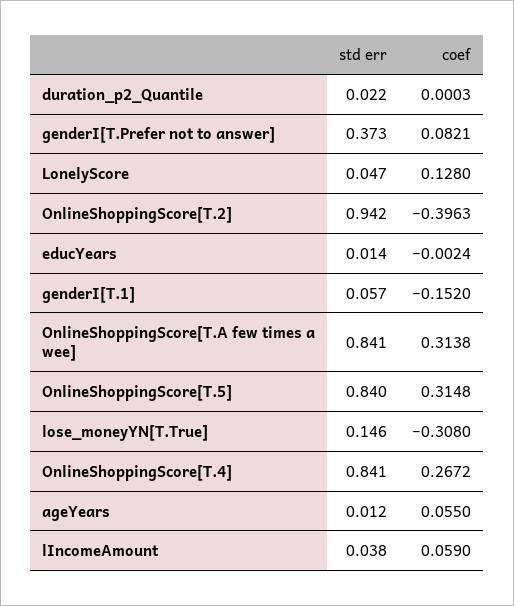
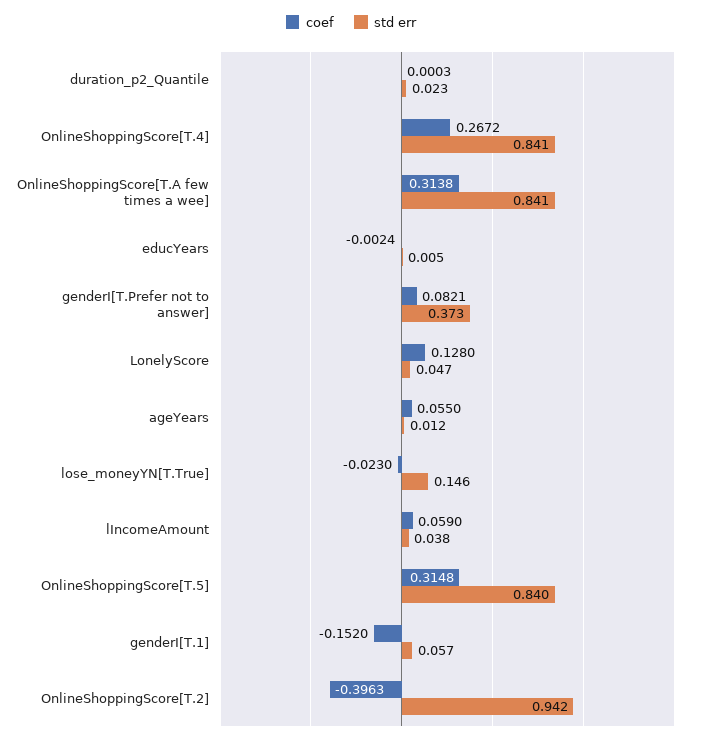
std err, duration_p2_Quantile: 0.022 -> 0.023
std err, educYears: 0.014 -> 0.005
coef, lose_moneyYN[T.True]: -0.308 -> -0.023

